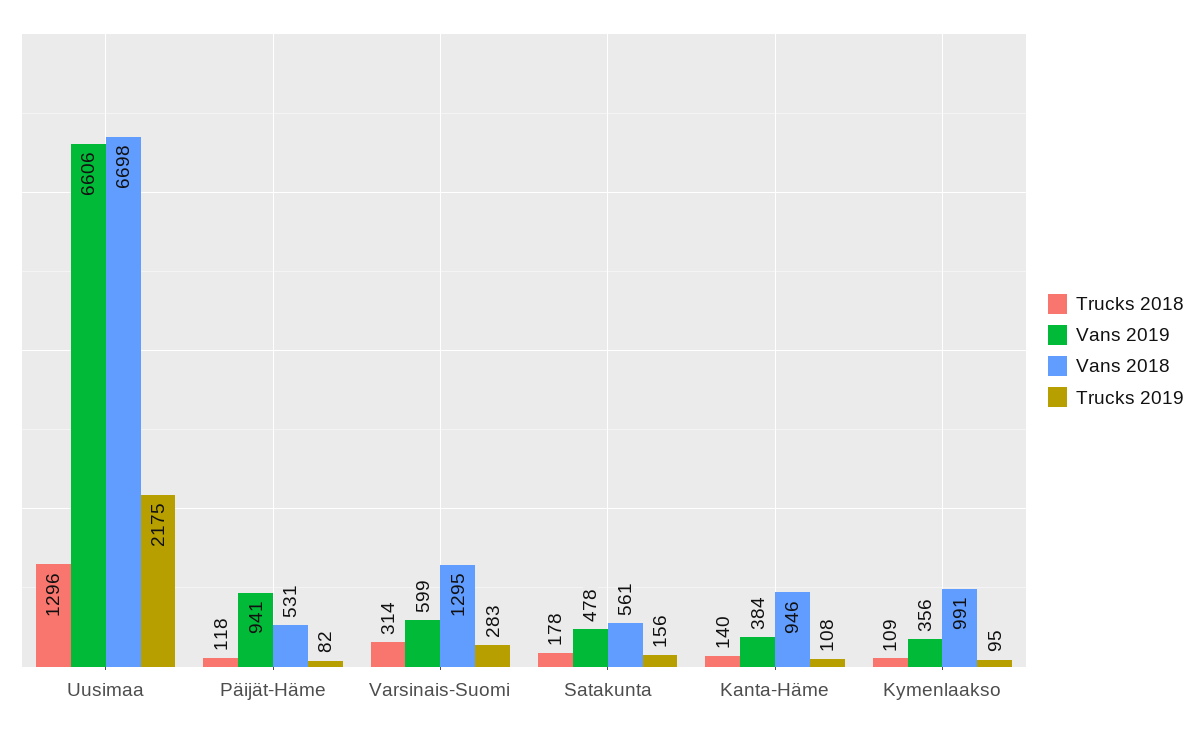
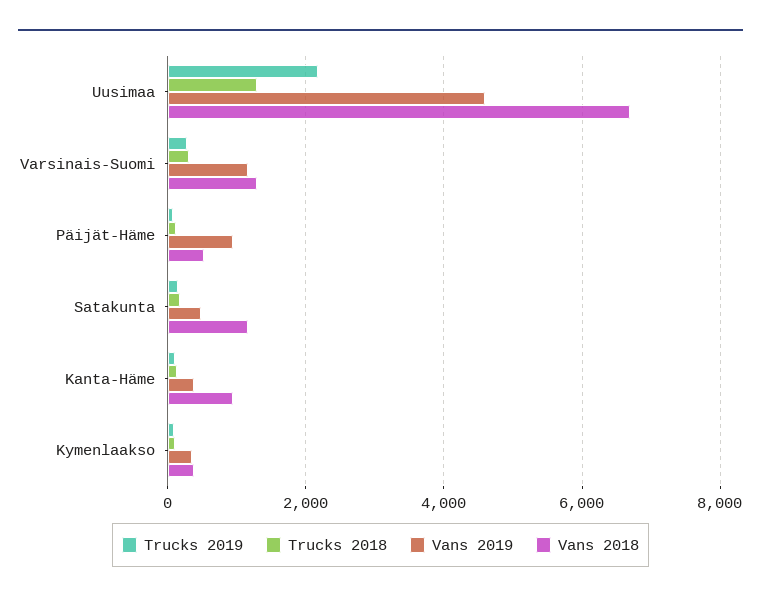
Vans 2019, Uusimaa: 6606 -> 4600
Vans 2019, Varsinais-Suomi: 599 -> 1200
Vans 2018, Satakunta: 561 -> 1200
Vans 2018, Kymenlaakso: 991 -> 400

